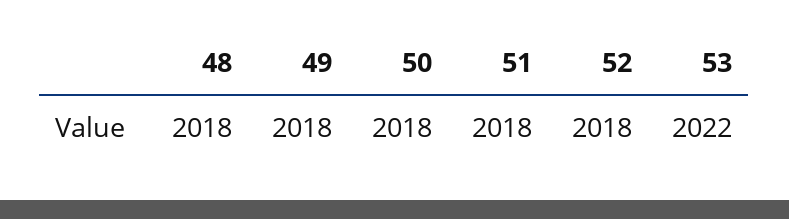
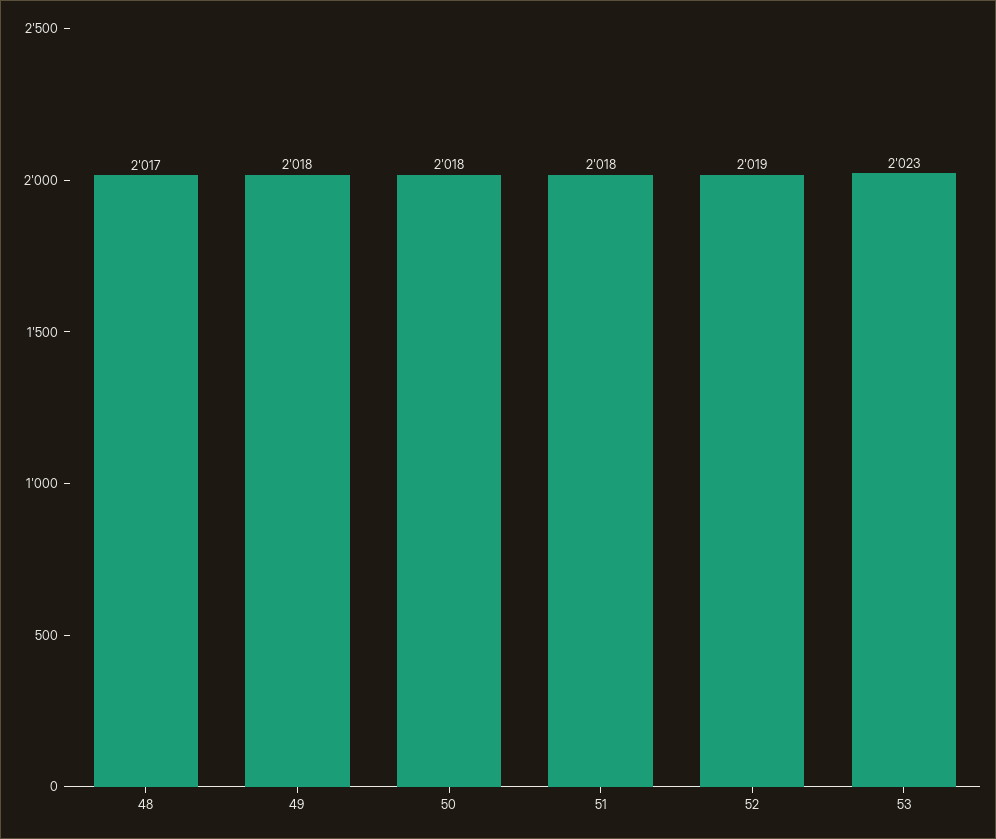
48: 2018 -> 2017
52: 2018 -> 2019
53: 2022 -> 2023

